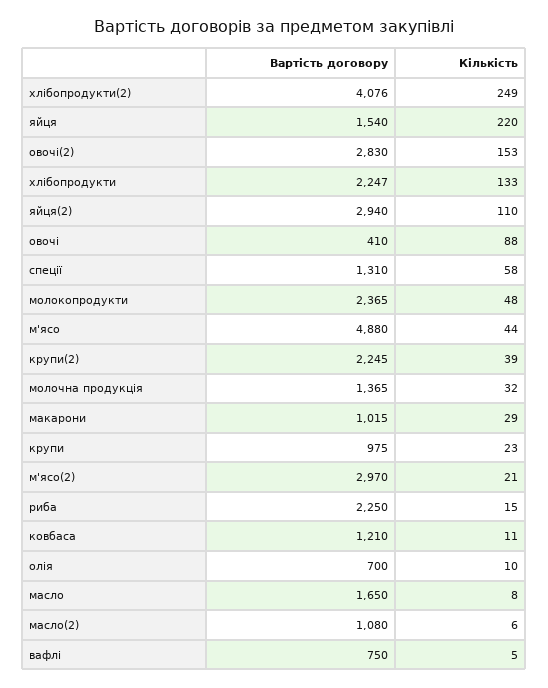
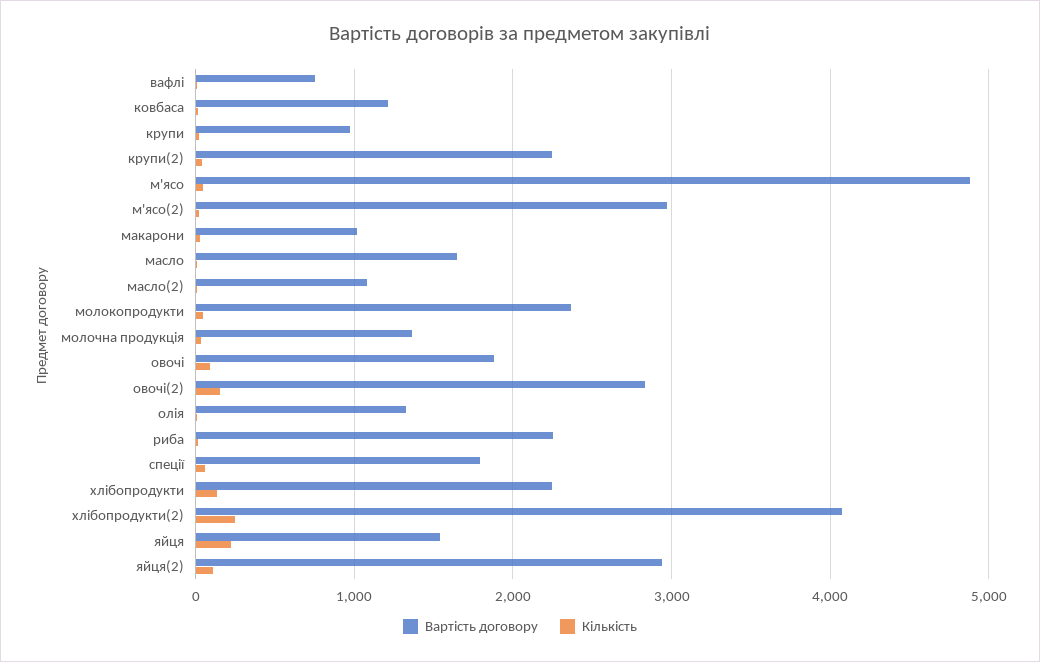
Вартість договору, овочі: 410 -> 1900
Вартість договору, спеції: 1310 -> 1800
Вартість договору, олія: 700 -> 1300

